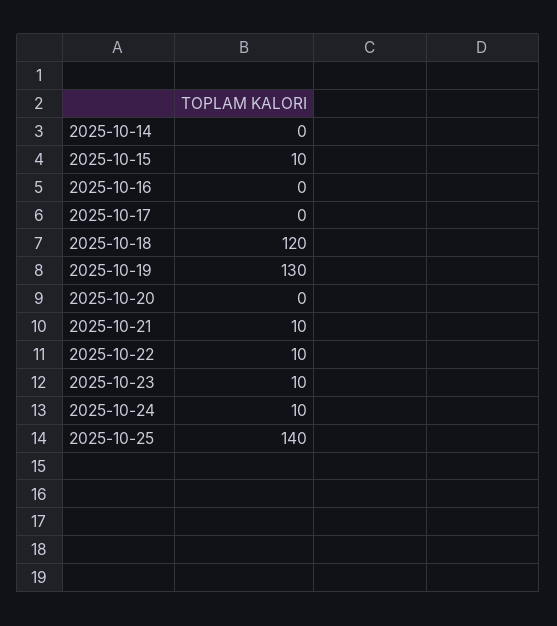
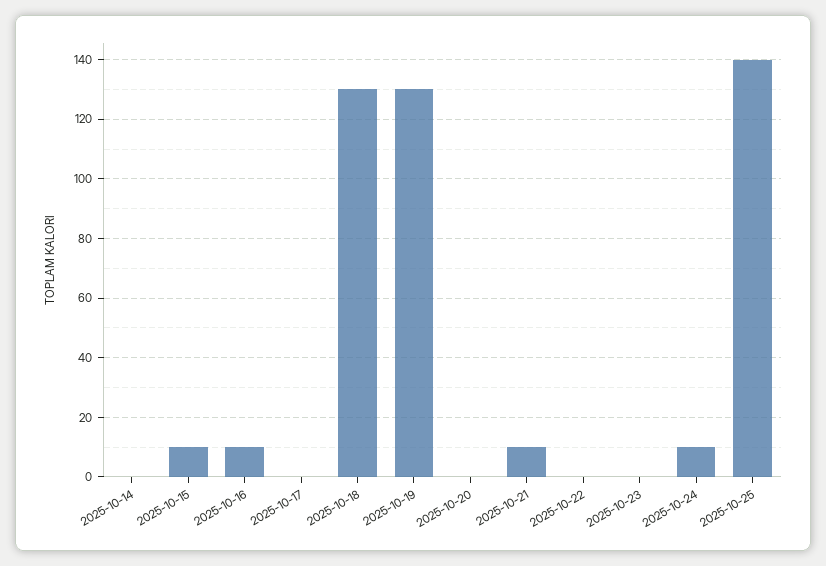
2025-10-16: 0 -> 10
2025-10-18: 120 -> 130
2025-10-22: 10 -> 0
2025-10-23: 10 -> 0

